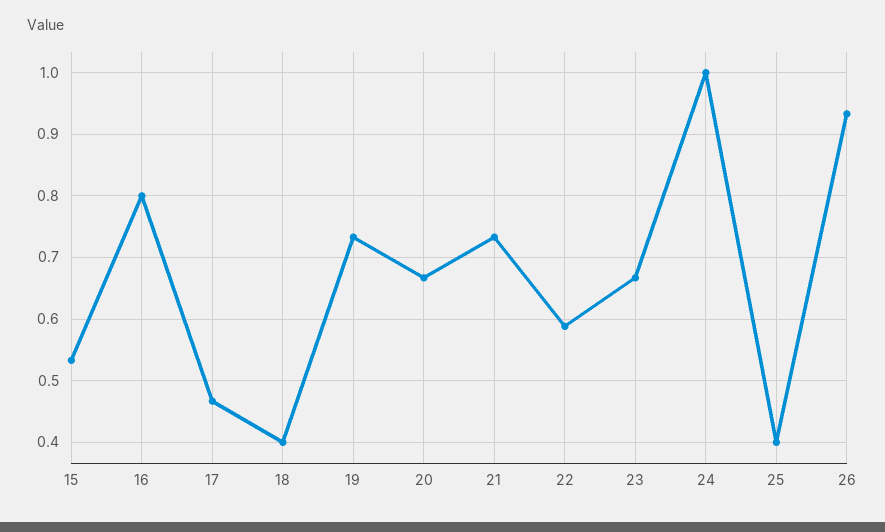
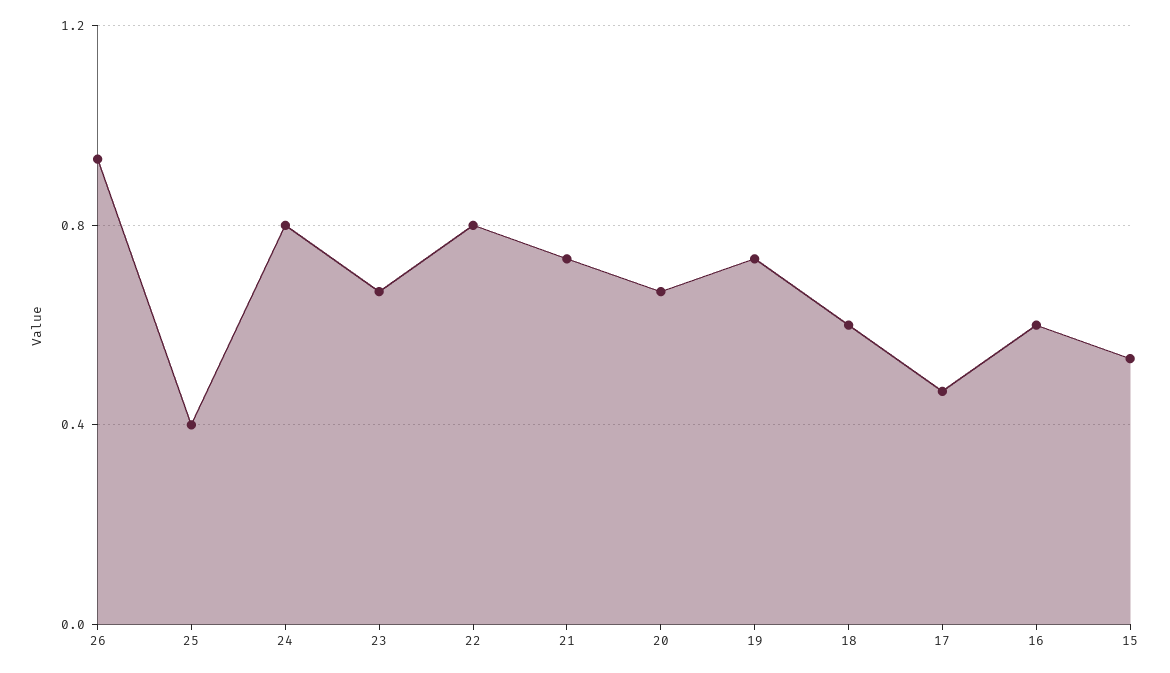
16: 0.8 -> 0.6
18: 0.4 -> 0.6
22: 0.59 -> 0.8
24: 1 -> 0.8

